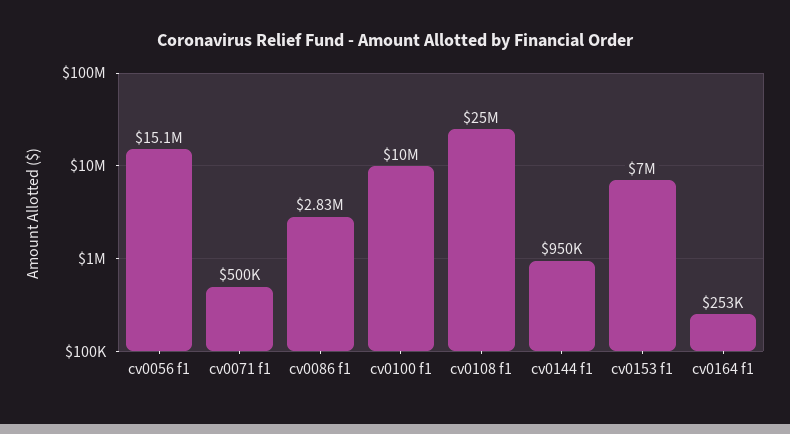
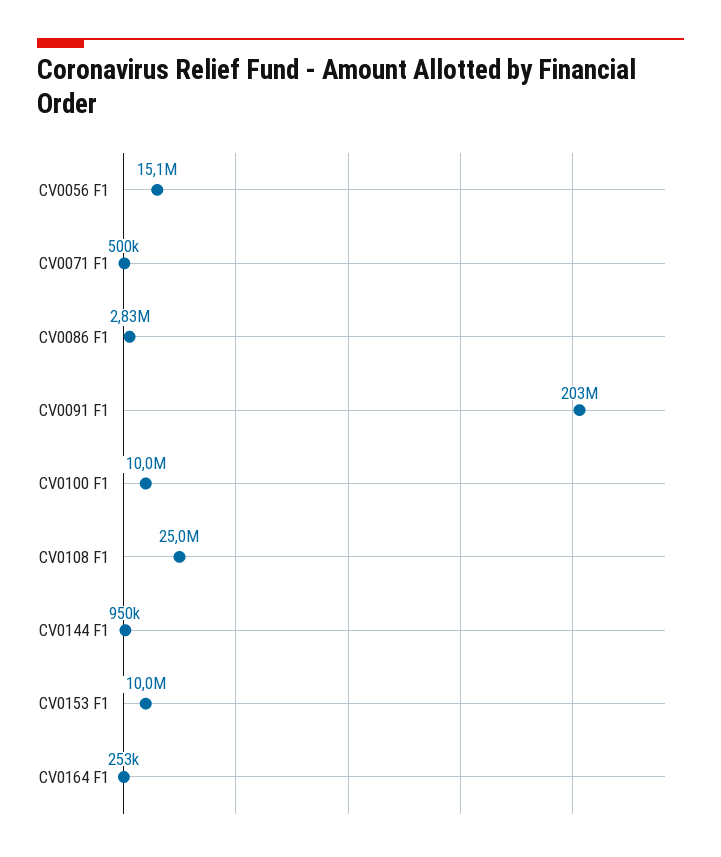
cv0153 f1: 7000000 -> 10000000
CV0091 F1: none -> 203000000

